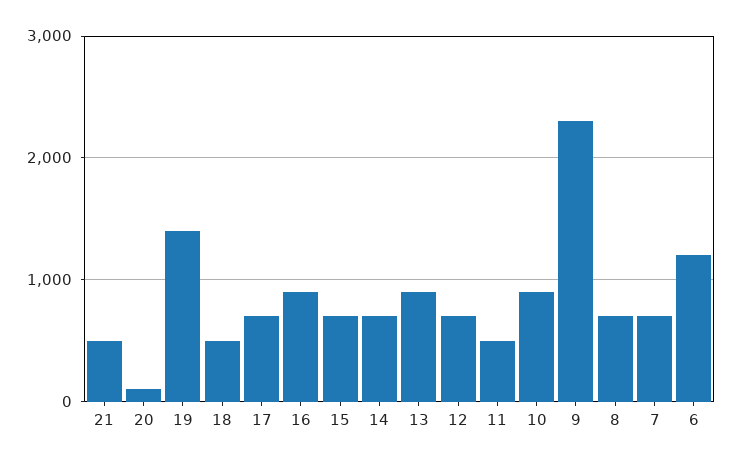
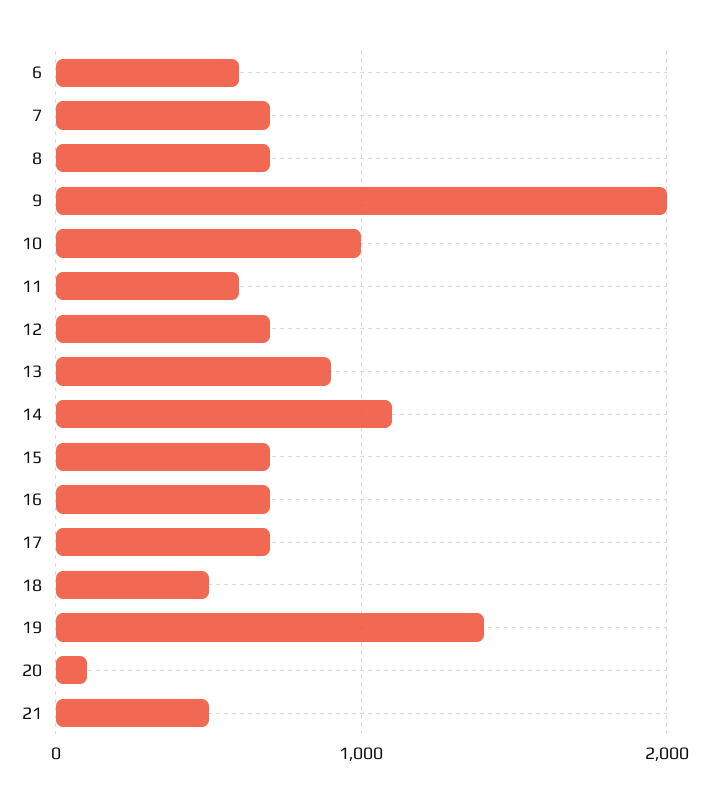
16: 900 -> 700
14: 700 -> 1100
11: 500 -> 600
10: 900 -> 1000
9: 2300 -> 2000
6: 1200 -> 600

